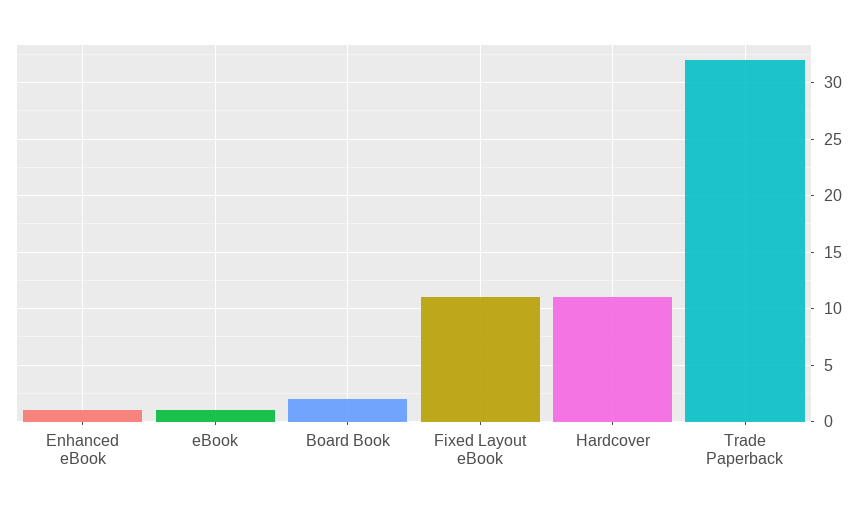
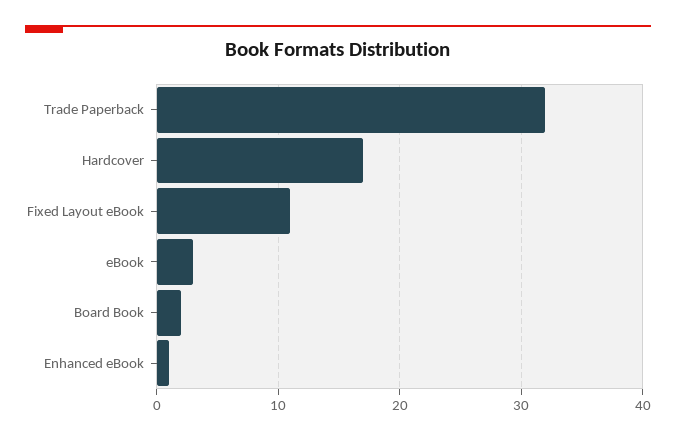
eBook: 1 -> 3
Hardcover: 11 -> 17

